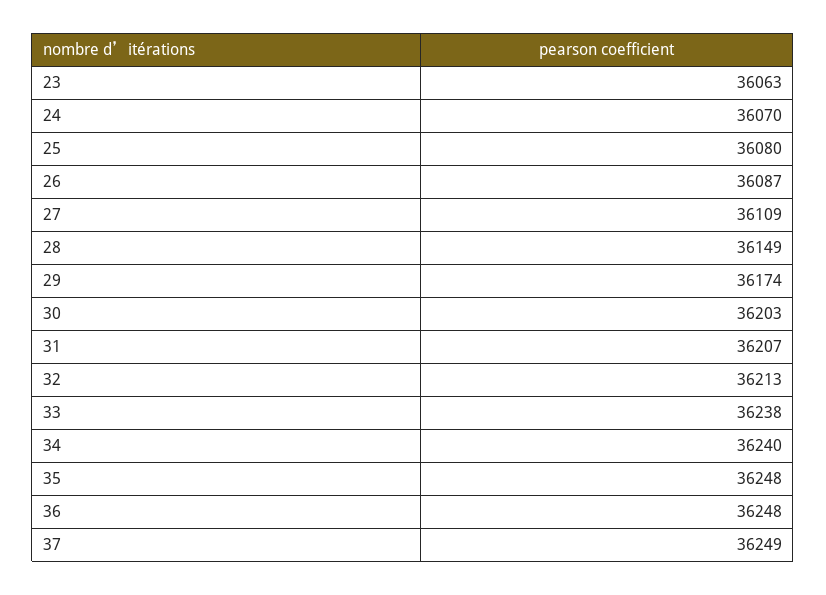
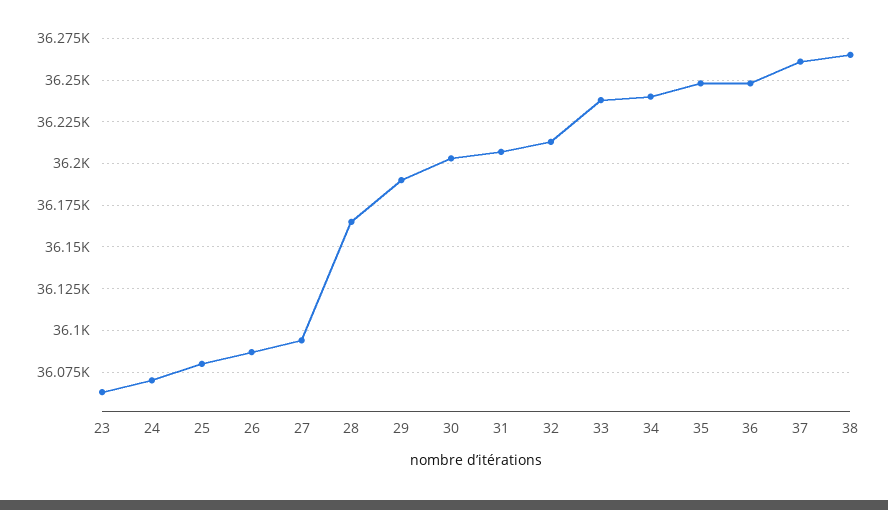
27: 36109 -> 36095
28: 36149 -> 36165
29: 36174 -> 36190
37: 36249 -> 36260
38: none -> 36265

